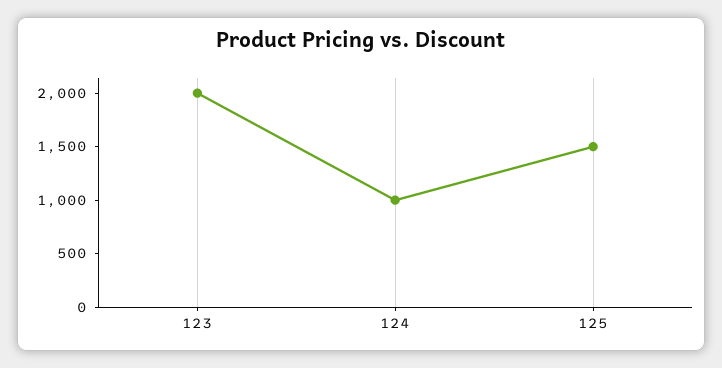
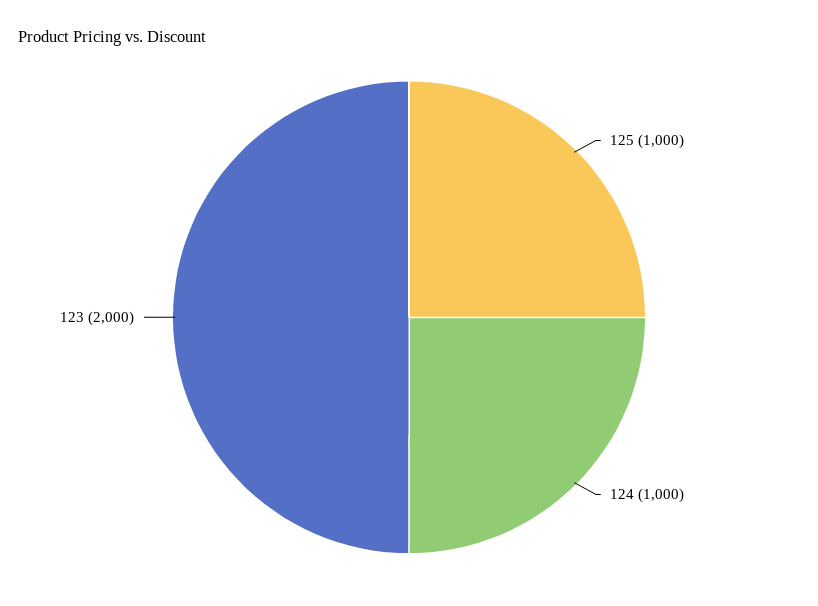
125: 1500 -> 1000

